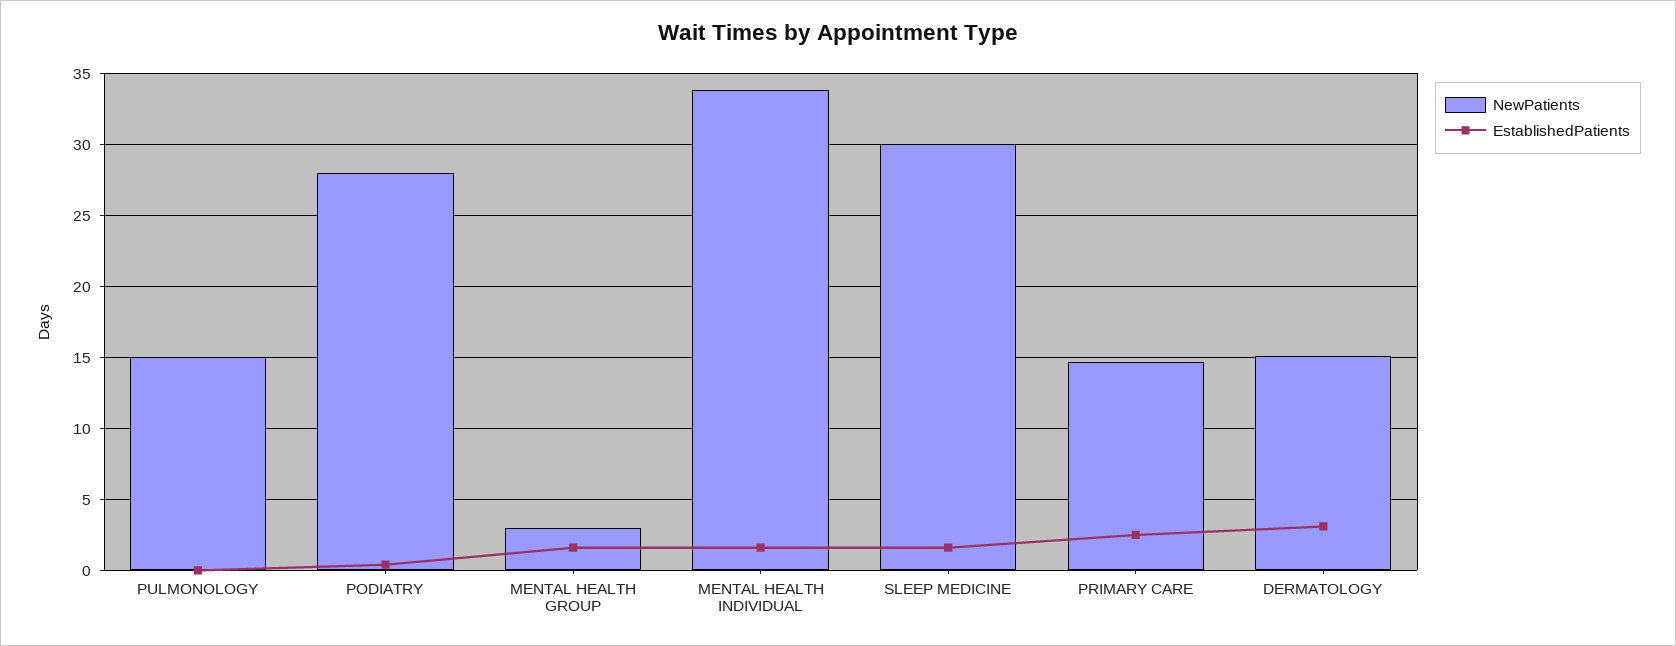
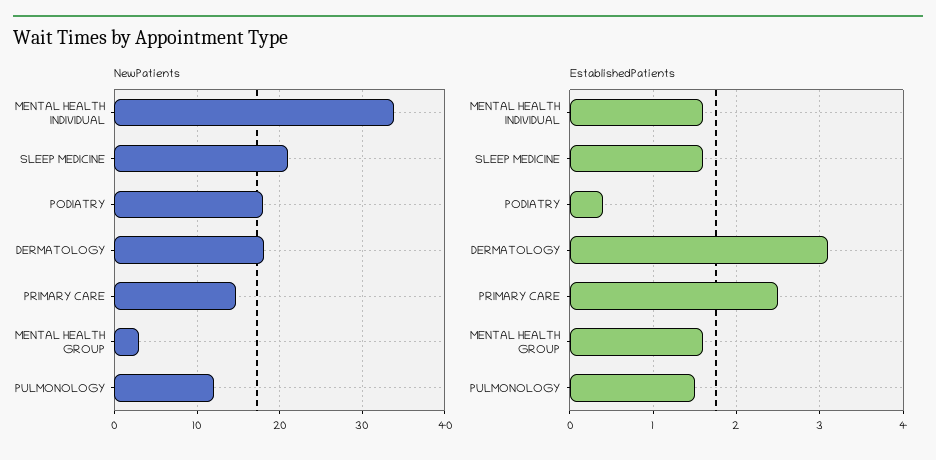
NewPatients, PULMONOLOGY: 15 -> 12
EstablishedPatients, PULMONOLOGY: 0 -> 1.5
NewPatients, PODIATRY: 28 -> 18
NewPatients, SLEEP MEDICINE: 30 -> 21
NewPatients, DERMATOLOGY: 15 -> 18

